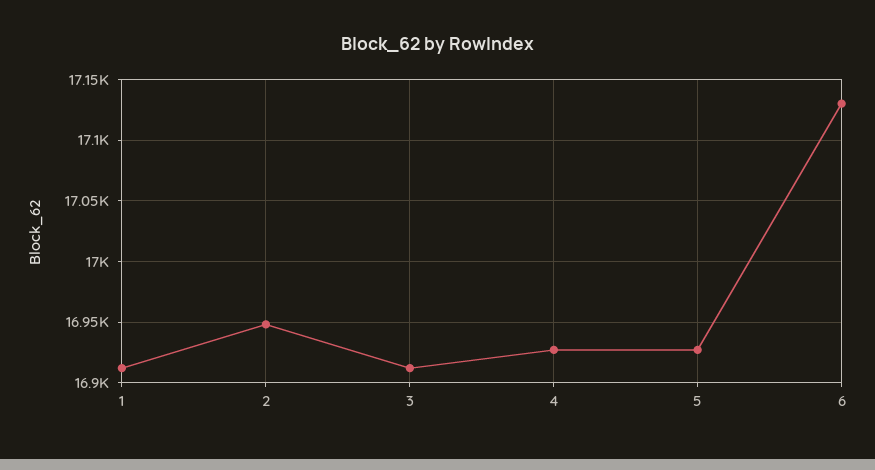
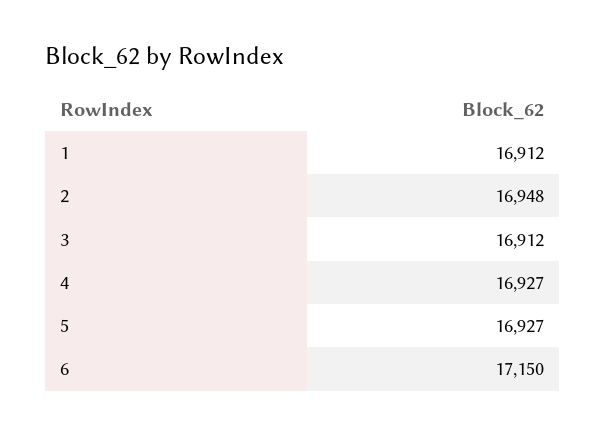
6: 17130 -> 17150

